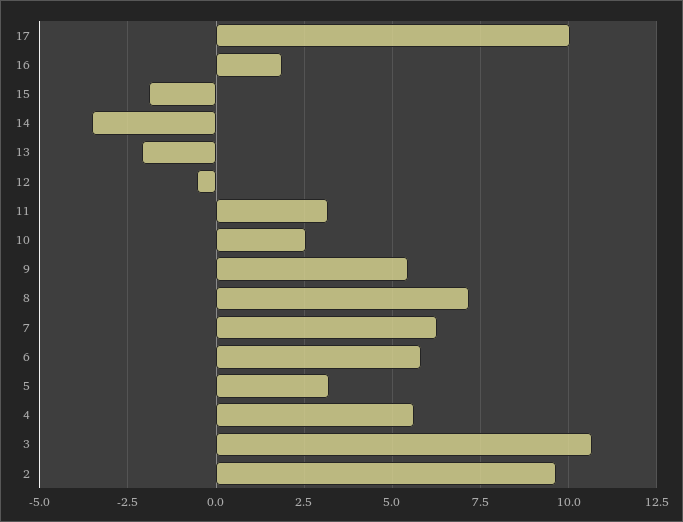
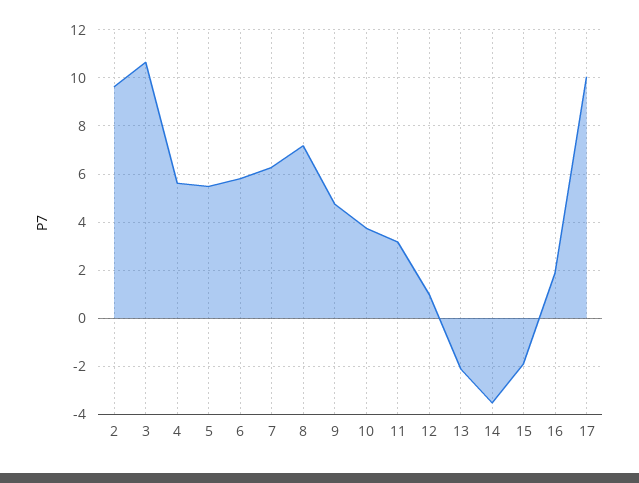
12: -0.5 -> 1
10: 2.5 -> 3.75
9: 5.5 -> 4.75
5: 3.25 -> 5.5

